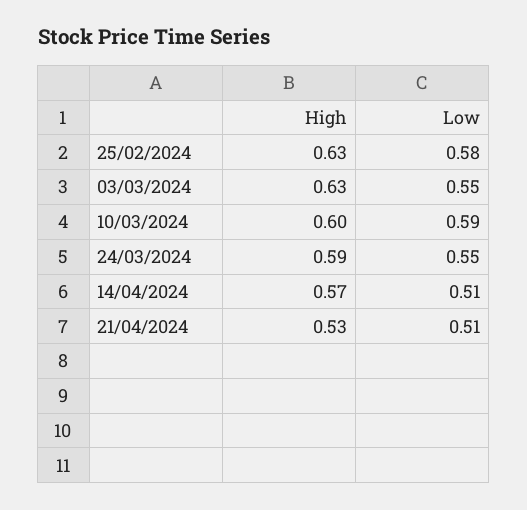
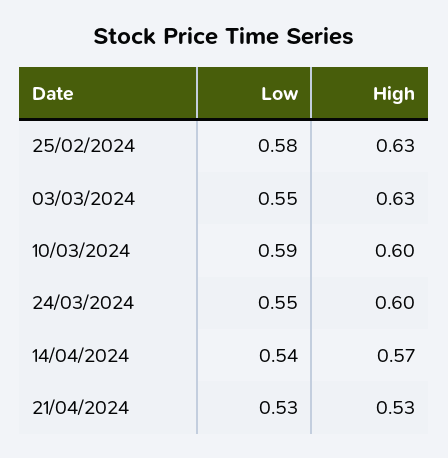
High, 24/03/2024: 0.59 -> 0.6
Low, 14/04/2024: 0.51 -> 0.54
Low, 21/04/2024: 0.51 -> 0.53

